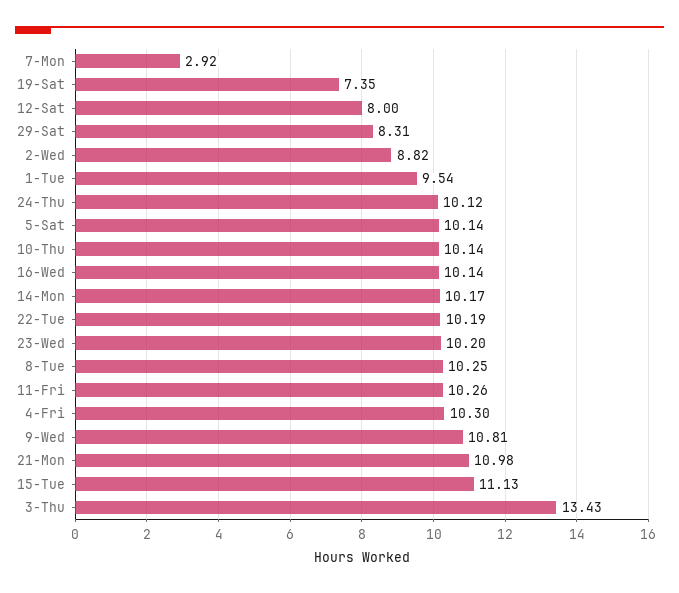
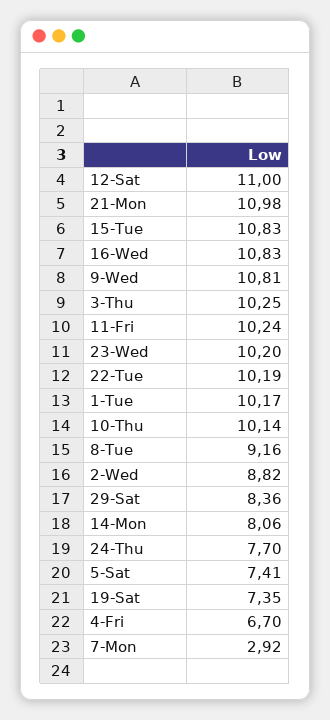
12-Sat: 8 -> 11
29-Sat: 8.31 -> 8.36
1-Tue: 9.54 -> 10.17
24-Thu: 10.12 -> 7.7
5-Sat: 10.14 -> 7.41
16-Wed: 10.14 -> 10.83
14-Mon: 10.17 -> 8.06
8-Tue: 10.25 -> 9.16
11-Fri: 10.26 -> 10.24
4-Fri: 10.3 -> 6.7
15-Tue: 11.13 -> 10.83
3-Thu: 13.43 -> 10.25

